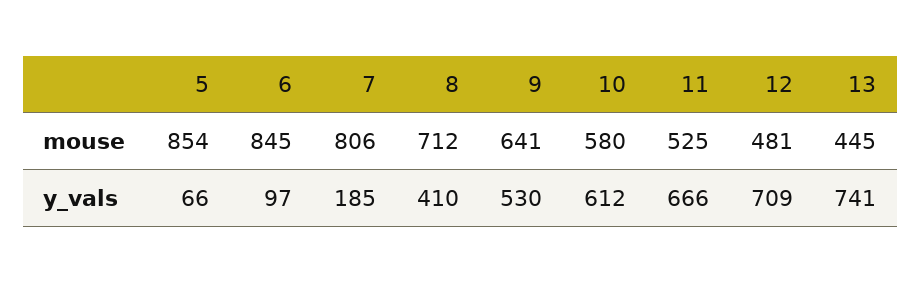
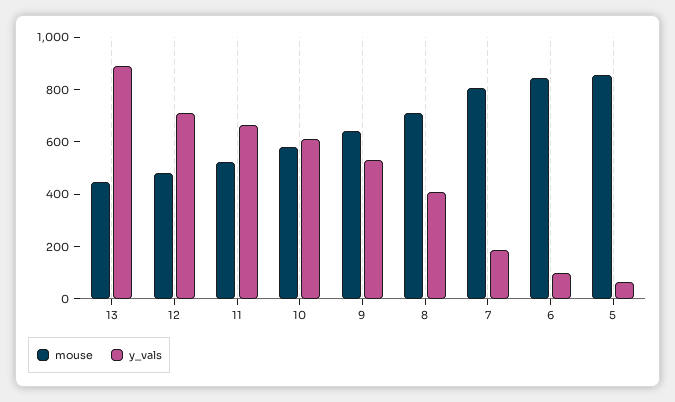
y_vals, 13: 741 -> 900

